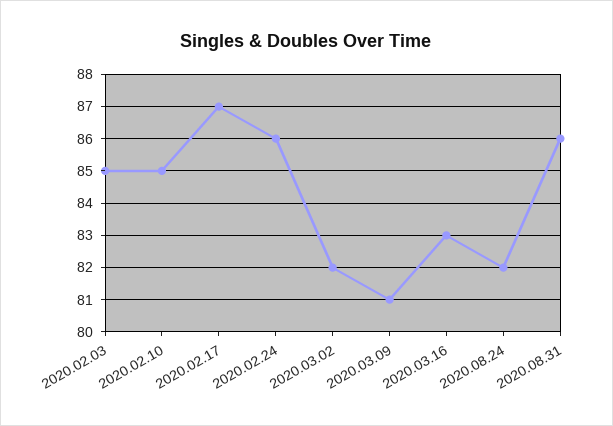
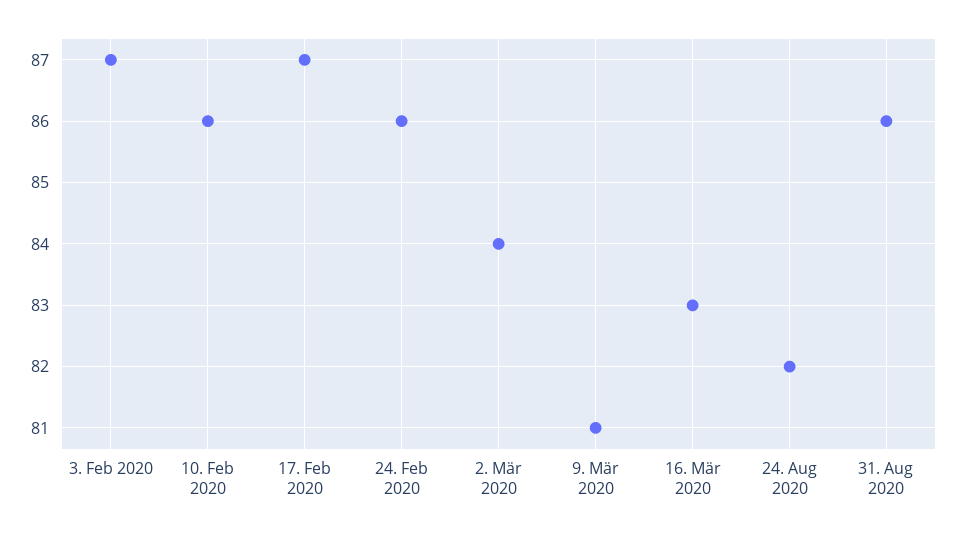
2020.02.03: 85 -> 87
2020.02.10: 85 -> 86
2020.03.02: 82 -> 84

